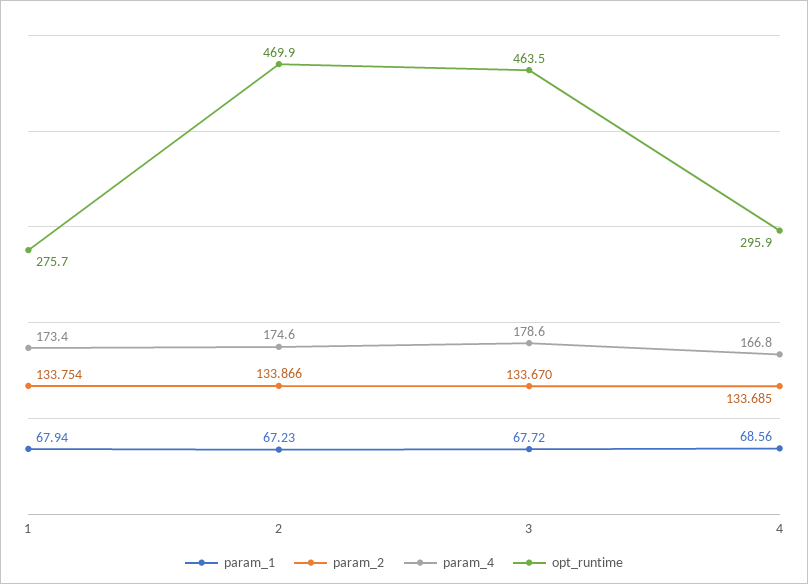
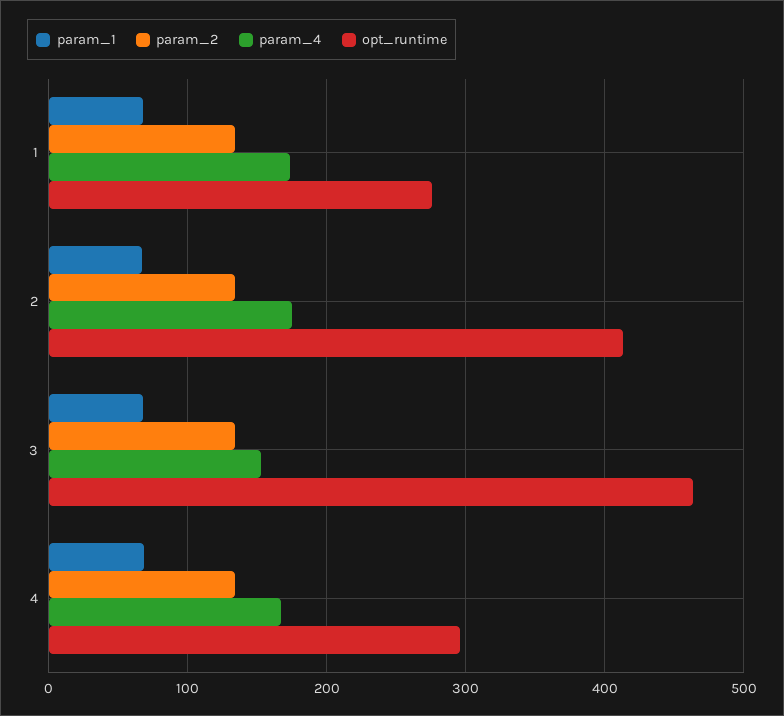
opt_runtime, 2: 469.9 -> 410
param_4, 3: 178.6 -> 150

